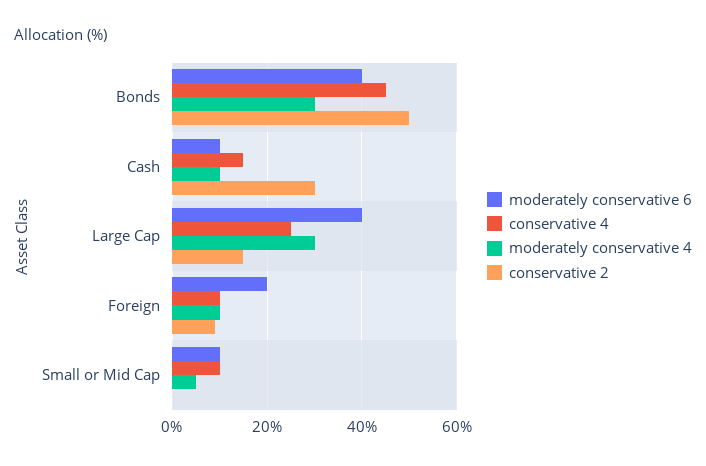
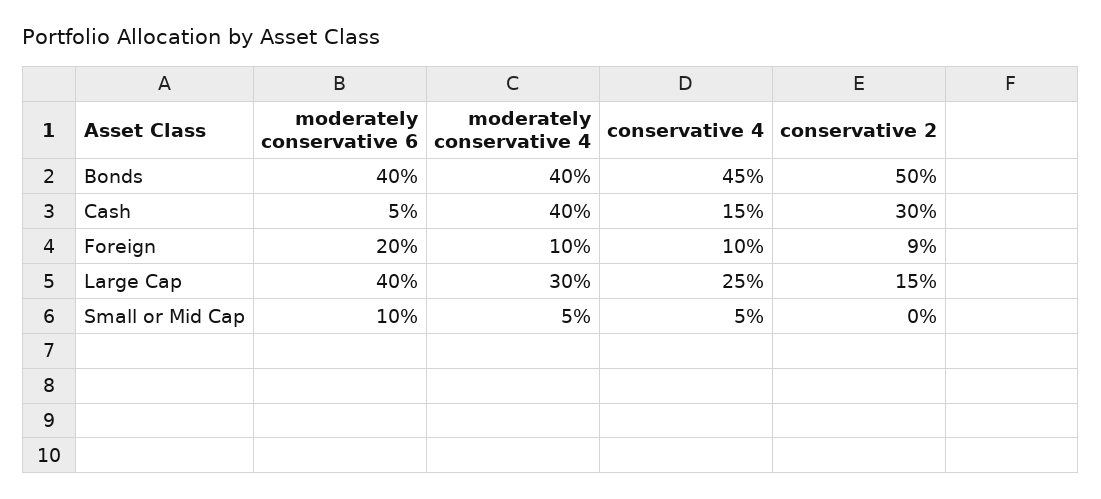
moderately conservative 4, Bonds: 30 -> 40
moderately conservative 6, Cash: 10 -> 5
moderately conservative 4, Cash: 10 -> 40
conservative 4, Small or Mid Cap: 10 -> 5

